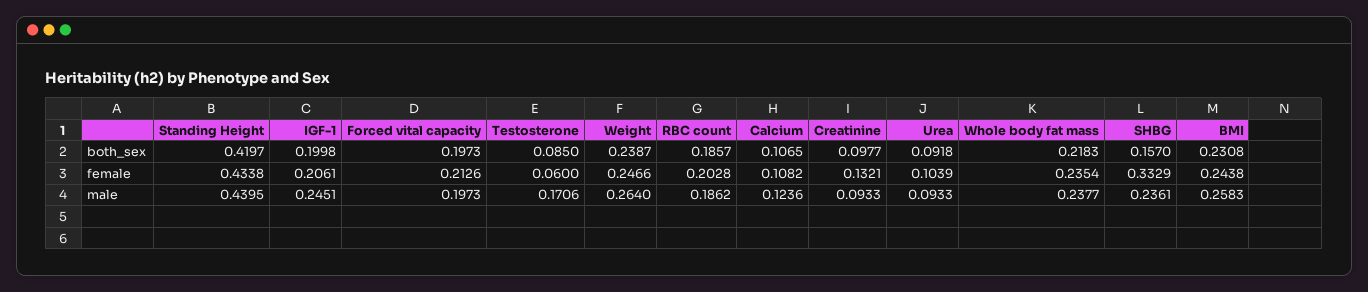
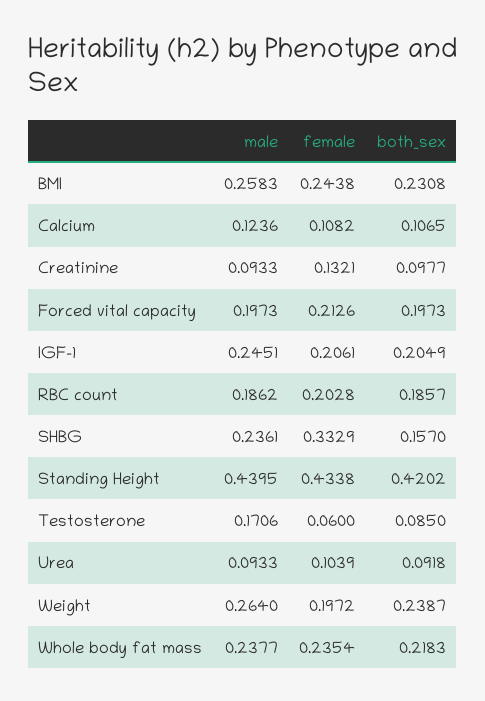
Standing Height, both_sex: 0.4197 -> 0.4202
IGF-1, both_sex: 0.1998 -> 0.2049
Weight, female: 0.2466 -> 0.1972

